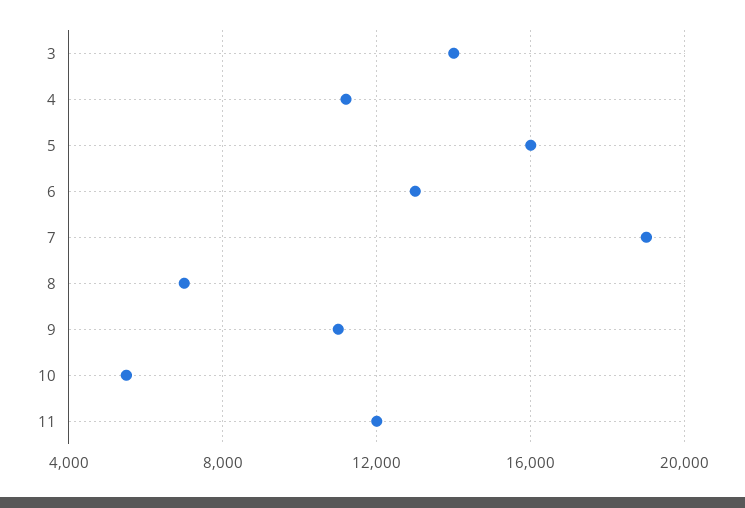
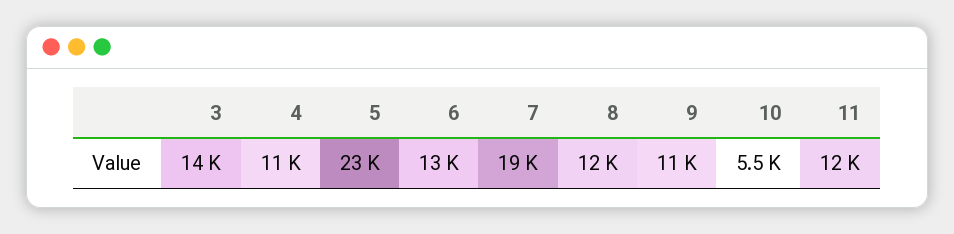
5: 16000 -> 23000
8: 7000 -> 12000

